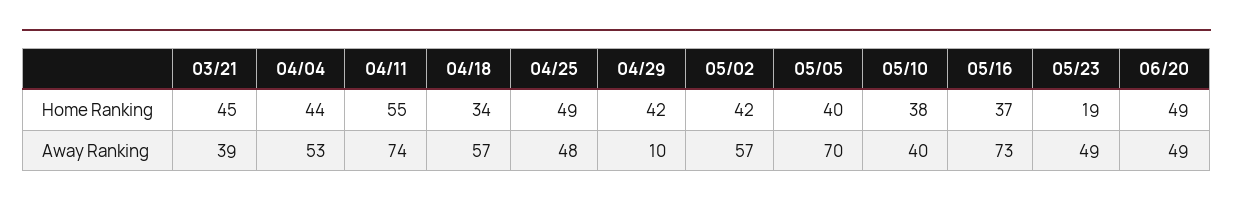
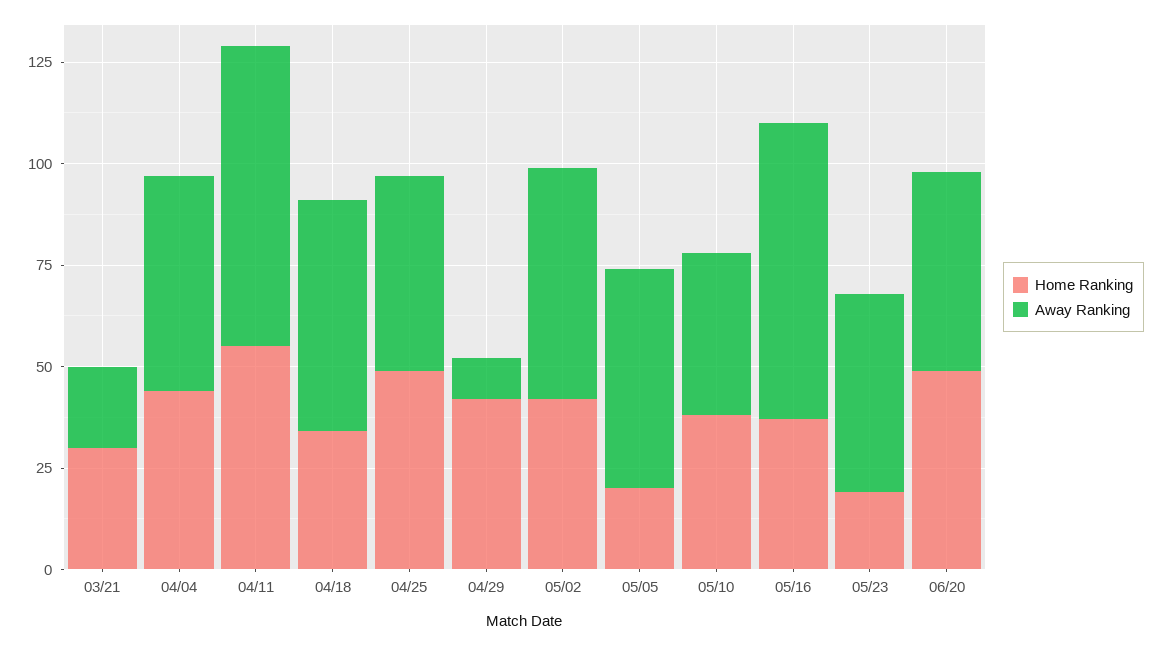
Home Ranking, 03/21: 45 -> 30
Home Ranking, 05/05: 40 -> 20
Away Ranking, 03/21: 39 -> 20
Away Ranking, 05/05: 70 -> 55

